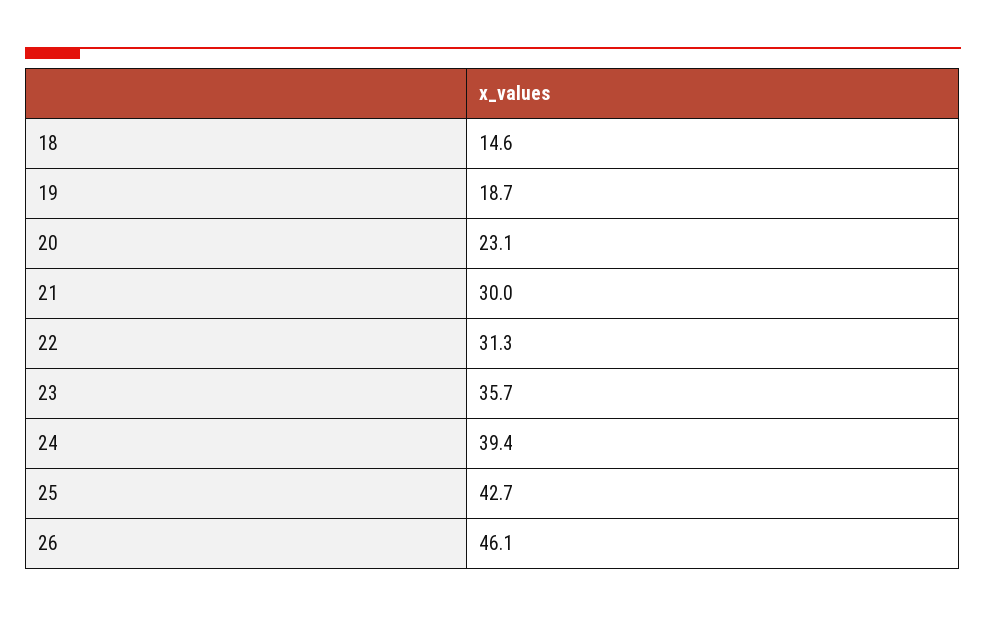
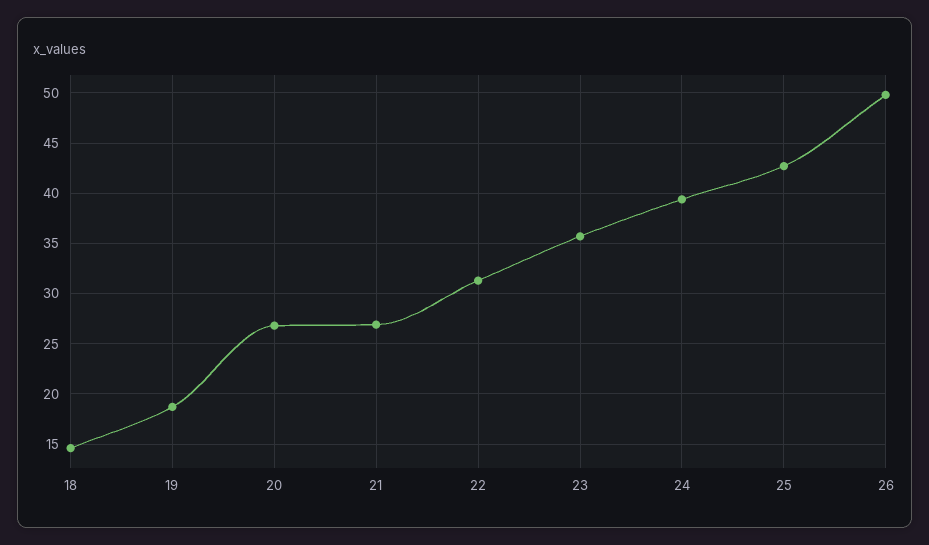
20: 23.1 -> 27
21: 30 -> 27
26: 46.1 -> 50

